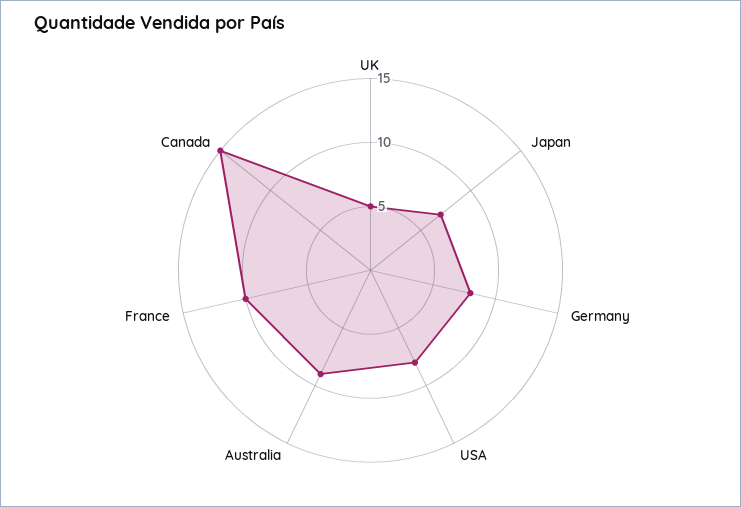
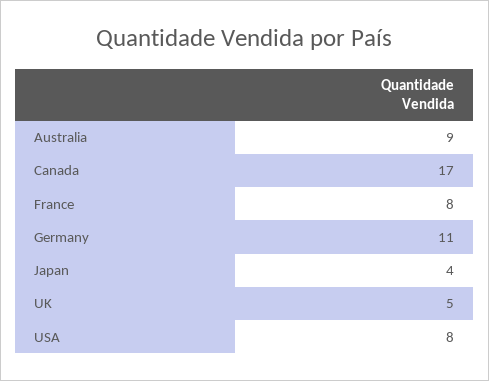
Japan: 7 -> 4
Germany: 8 -> 11
France: 10 -> 8
Canada: 15 -> 17

